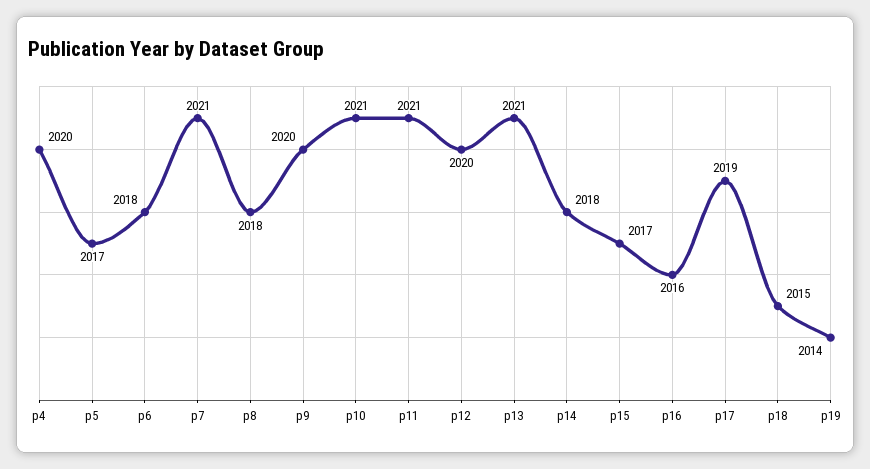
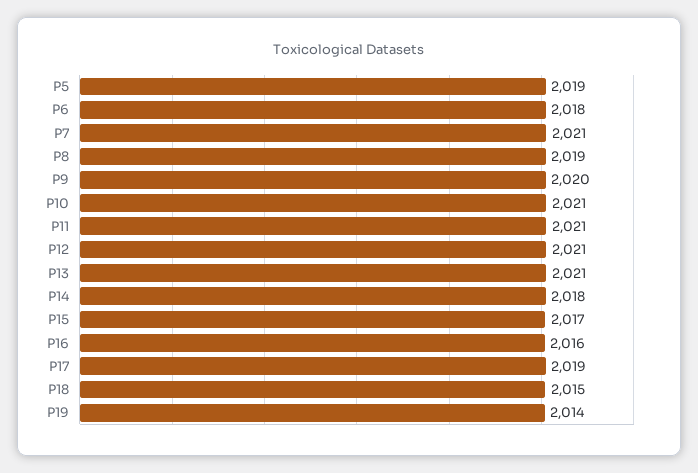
p4: 2020 -> none
p5: 2017 -> 2019
p8: 2018 -> 2019
p12: 2020 -> 2021

